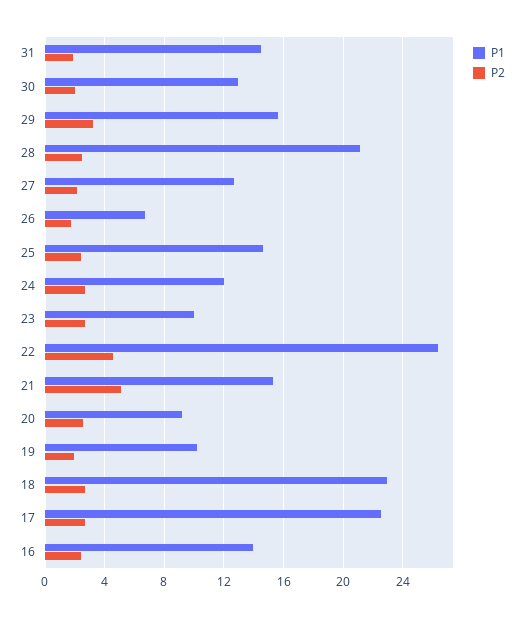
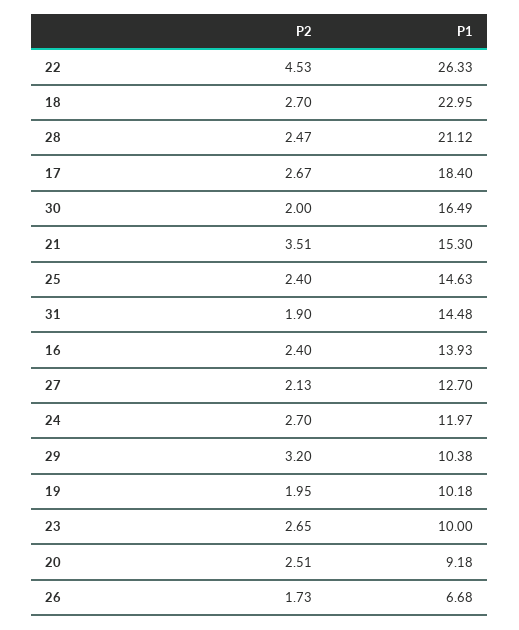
P1, 30: 13 -> 16.49
P1, 29: 15.5 -> 10.38
P2, 21: 5 -> 3.51
P1, 17: 22.5 -> 18.4

